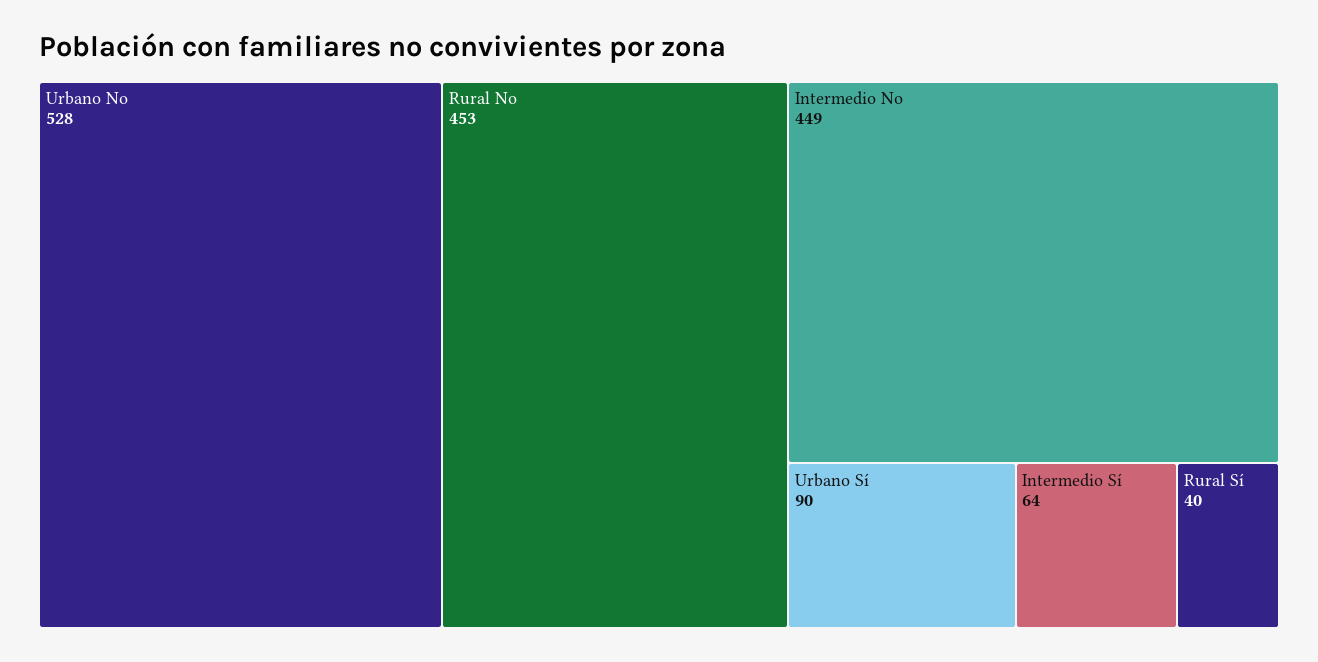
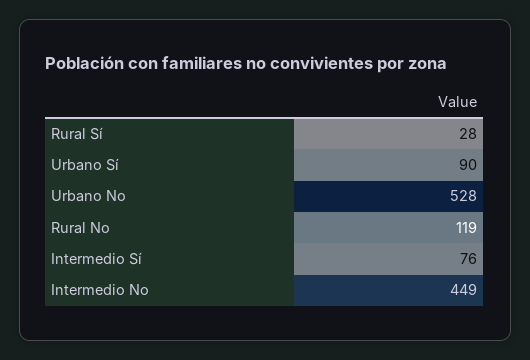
Rural No: 453 -> 119
Intermedio Sí: 64 -> 76
Rural Sí: 40 -> 28

